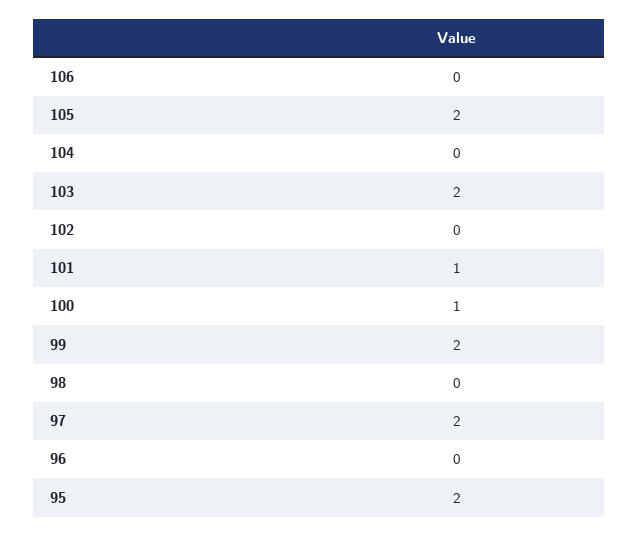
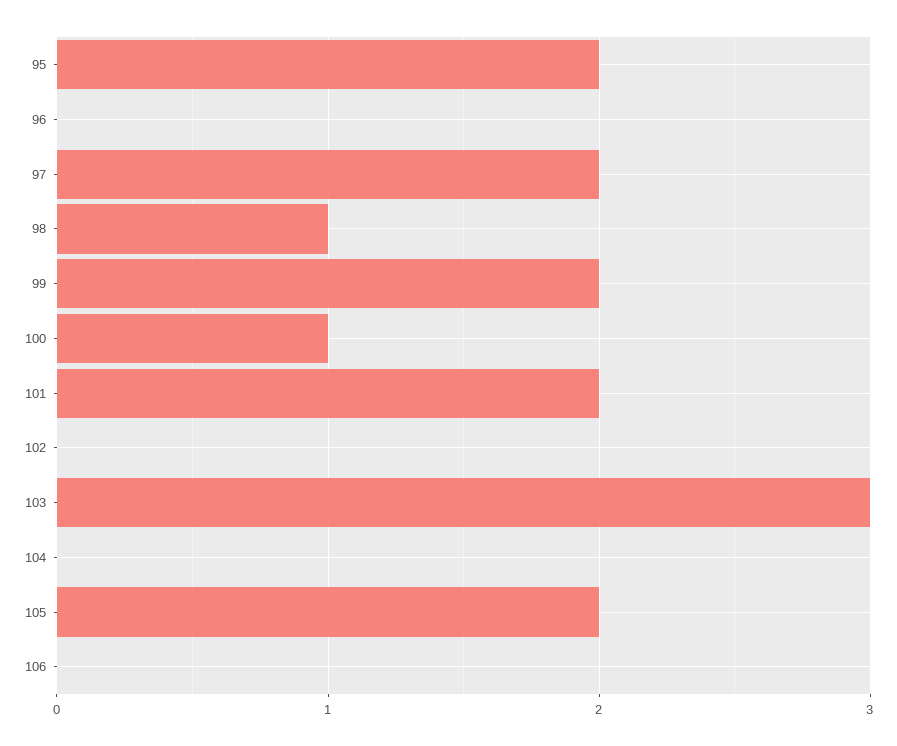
103: 2 -> 3
101: 1 -> 2
98: 0 -> 1

